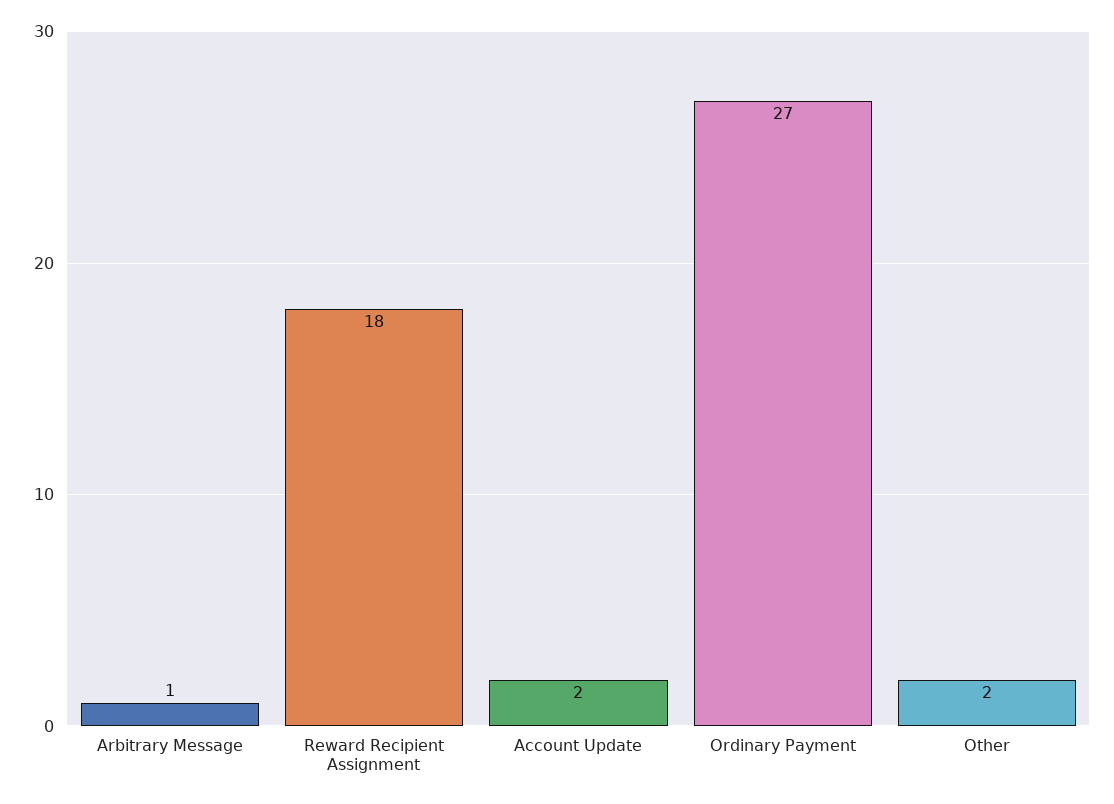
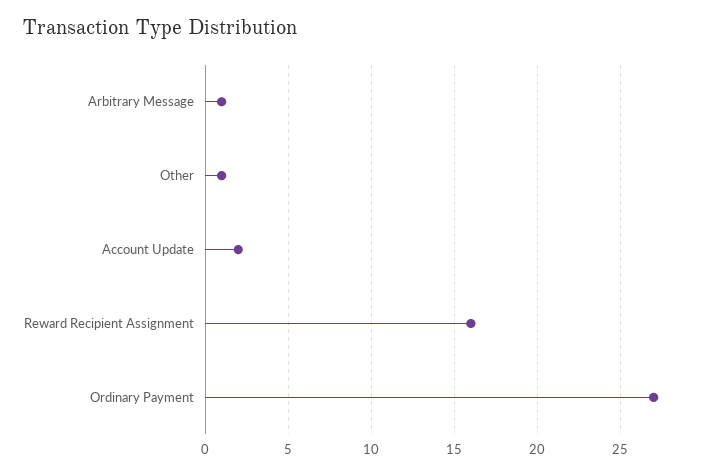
Reward Recipient Assignment: 18 -> 16
Other: 2 -> 1

